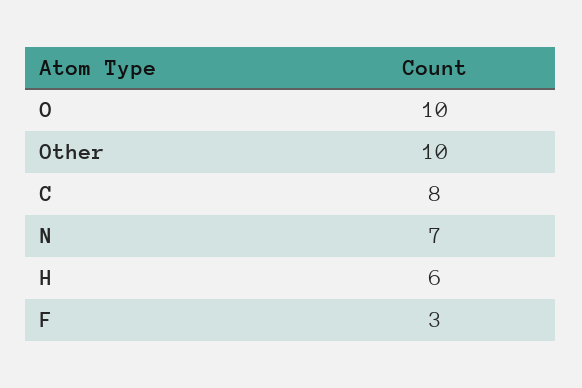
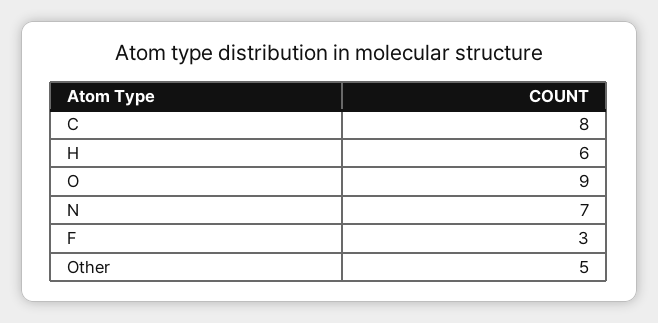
O: 10 -> 9
Other: 10 -> 5

